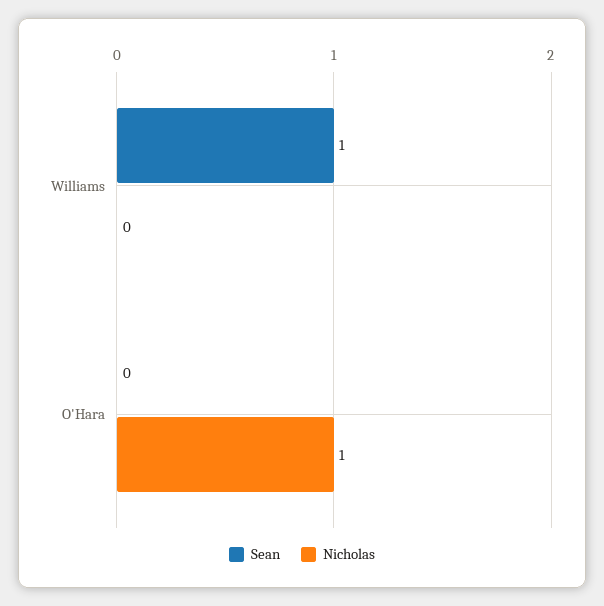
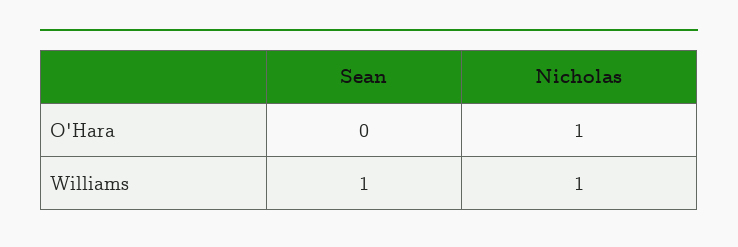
Nicholas, Williams: 0 -> 1

